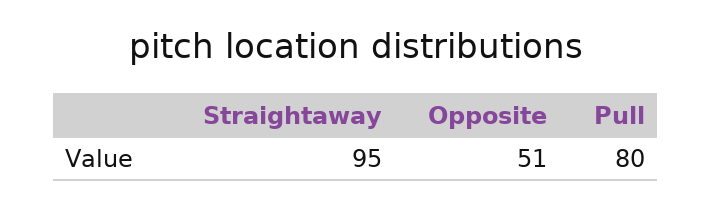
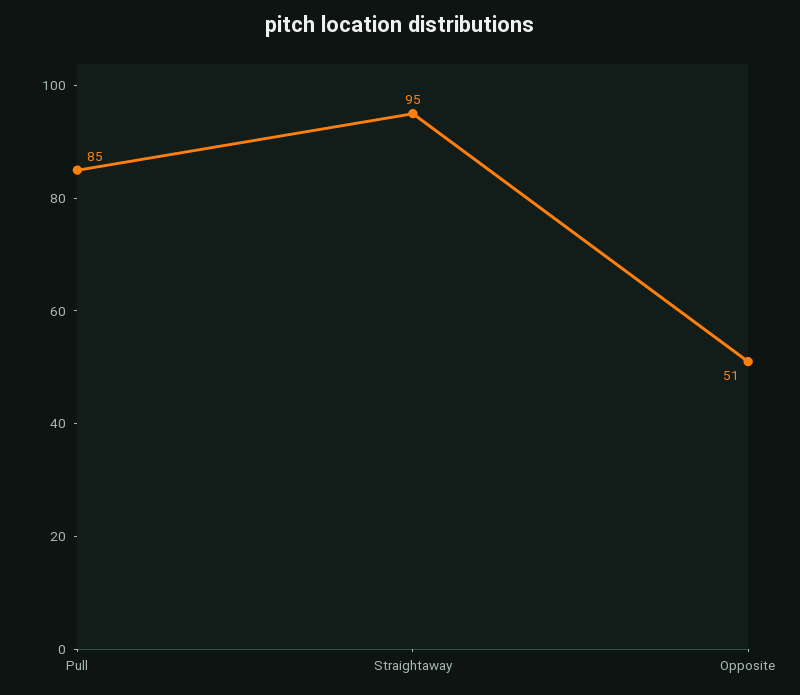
Pull: 80 -> 85

